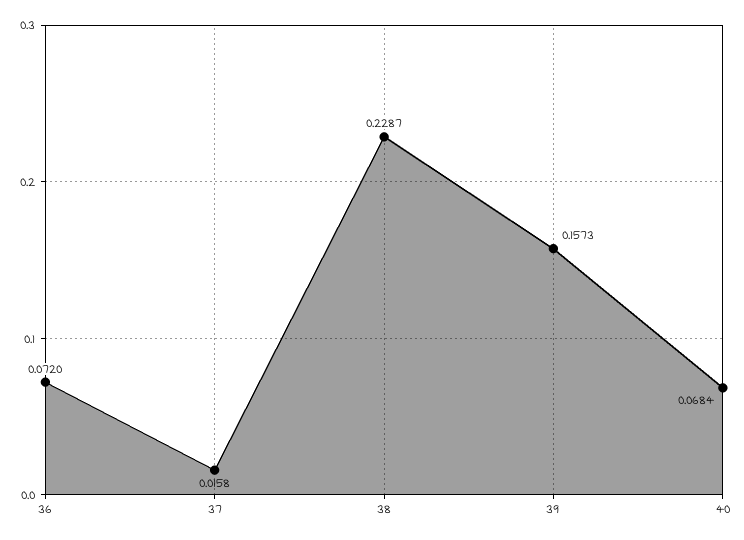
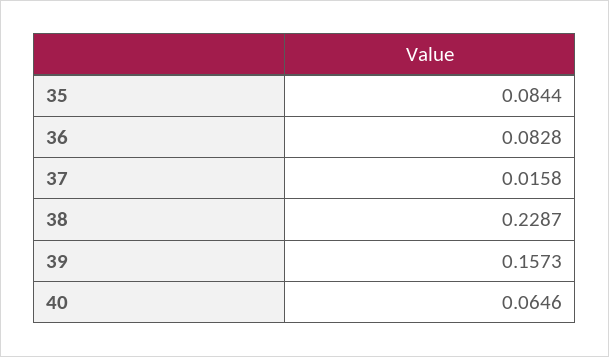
36: 0.072 -> 0.0828
40: 0.0684 -> 0.0646
35: none -> 0.0844

